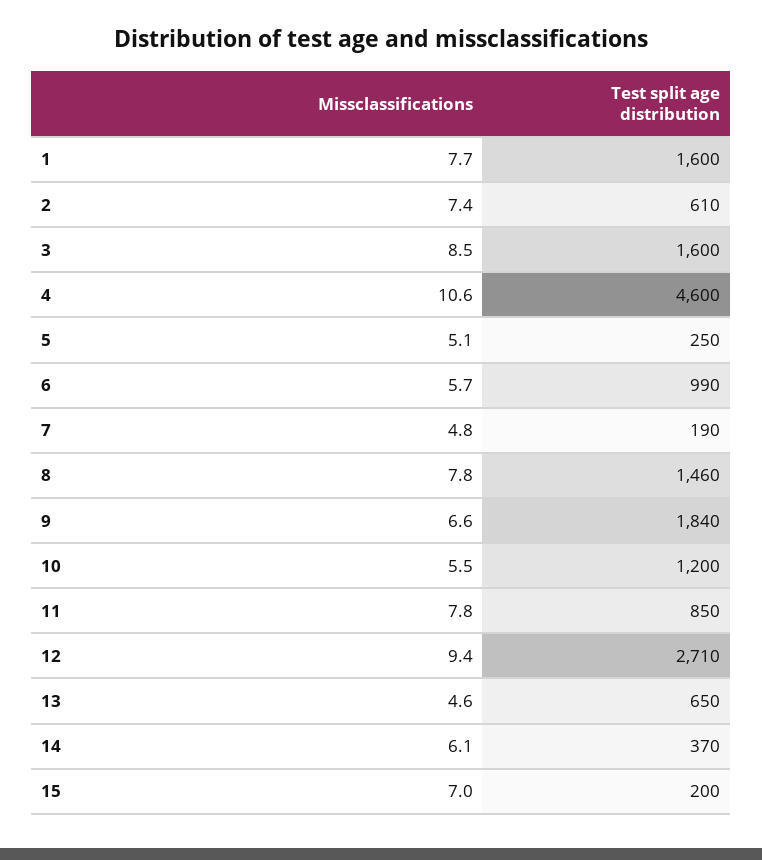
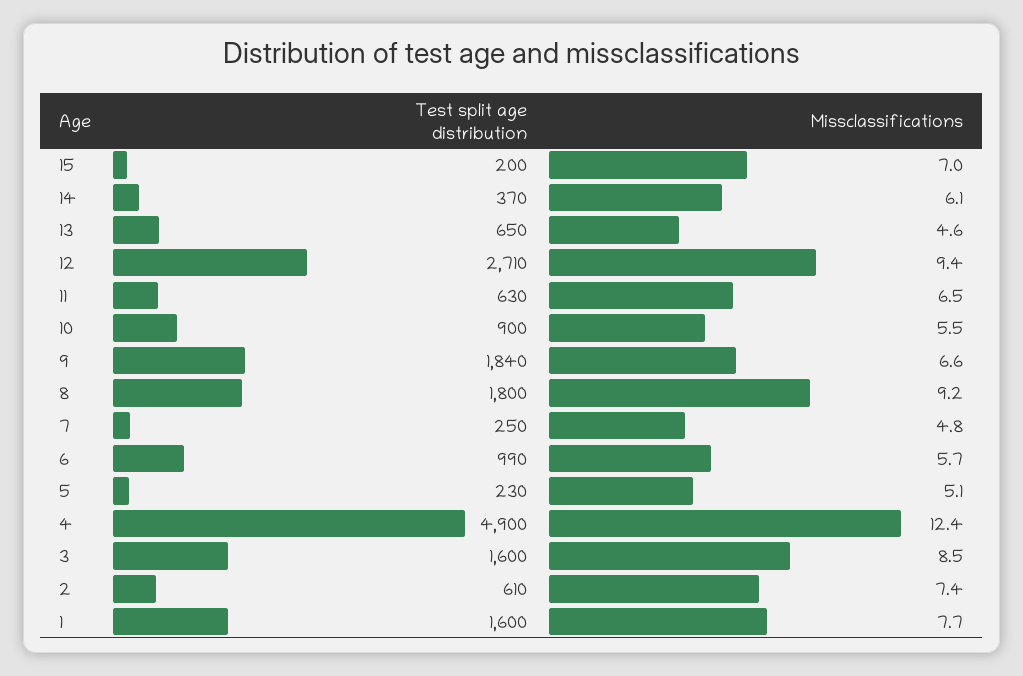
Missclassifications, 4: 10.6 -> 12.4
Test split age distribution, 4: 4600 -> 4900
Test split age distribution, 5: 250 -> 230
Test split age distribution, 7: 190 -> 250
Missclassifications, 8: 7.8 -> 9.2
Test split age distribution, 8: 1460 -> 1800
Test split age distribution, 10: 1200 -> 900
Missclassifications, 11: 7.8 -> 6.5
Test split age distribution, 11: 850 -> 630

